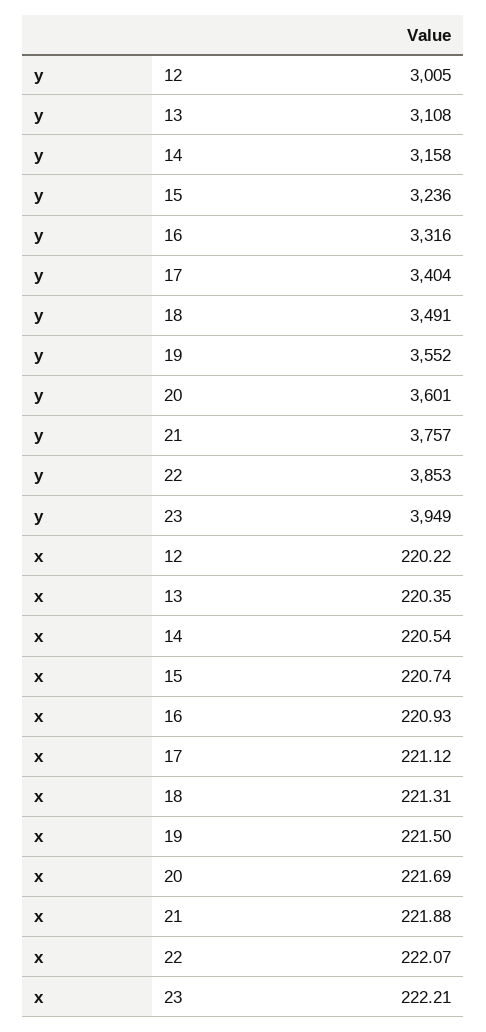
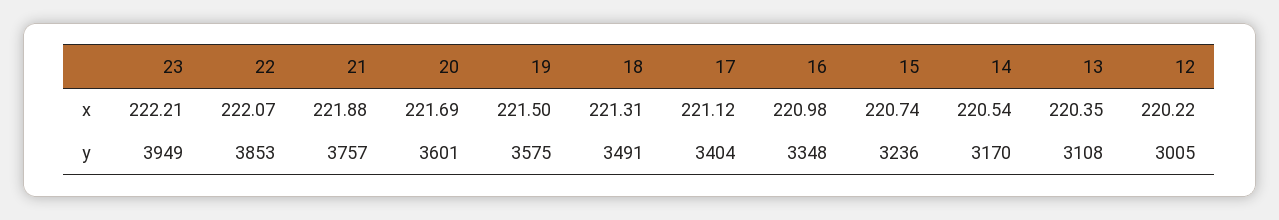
y, 14: 3158 -> 3170
y, 16: 3316 -> 3348
y, 19: 3552 -> 3575
x, 16: 220.93 -> 220.98

